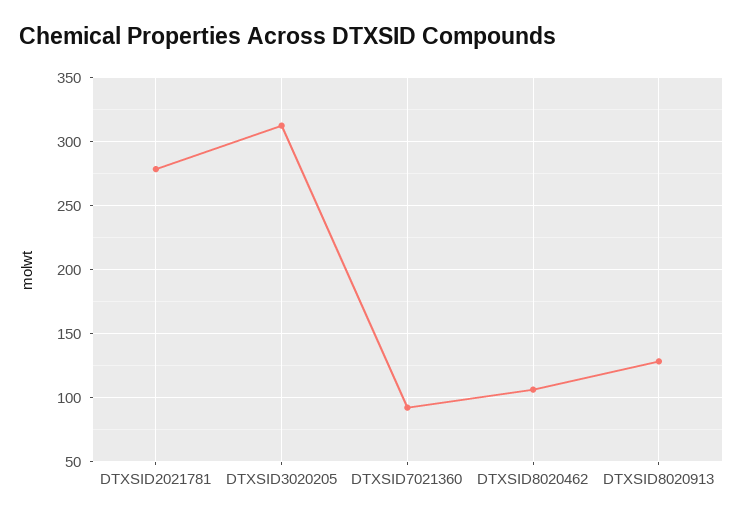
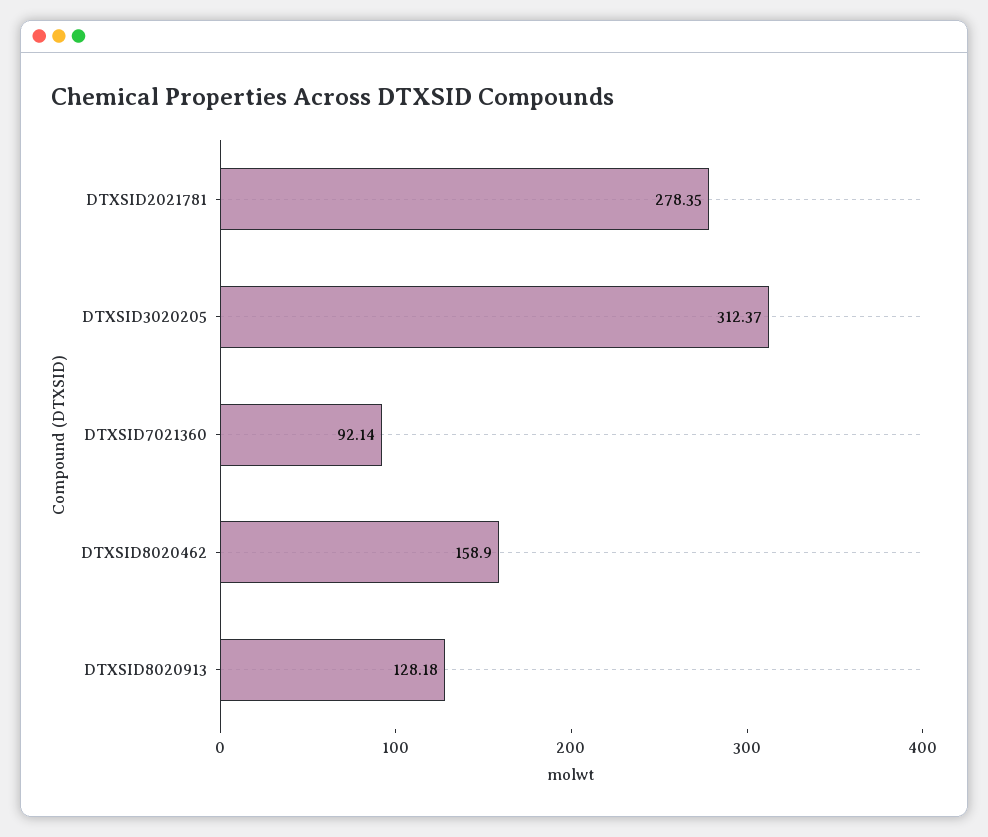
DTXSID8020462: 105 -> 158.9

